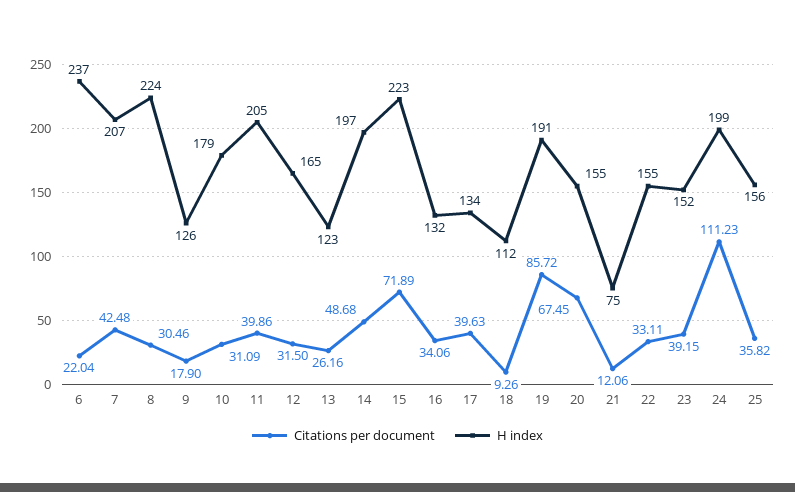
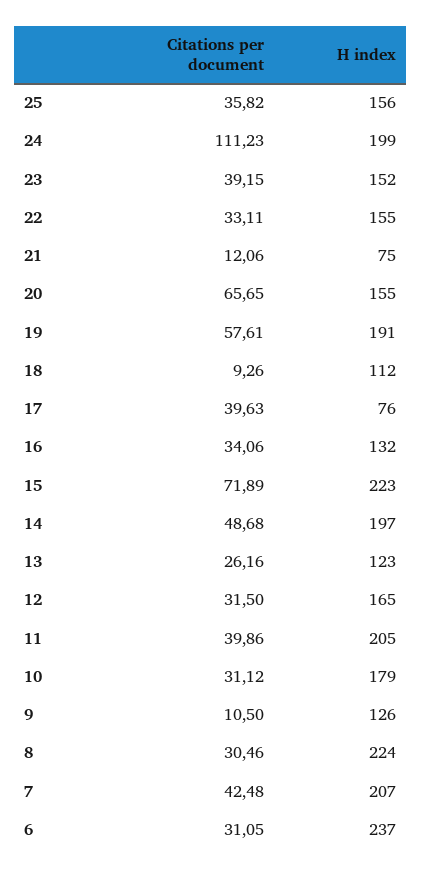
Citations per document, 6: 22.04 -> 31.05
Citations per document, 9: 17.9 -> 10.5
Citations per document, 10: 31.09 -> 31.12
H index, 17: 134 -> 76
Citations per document, 19: 85.72 -> 57.61
Citations per document, 20: 67.45 -> 65.65

